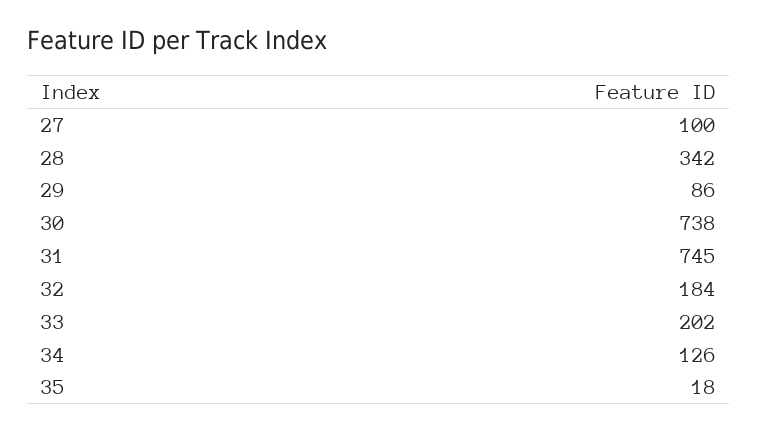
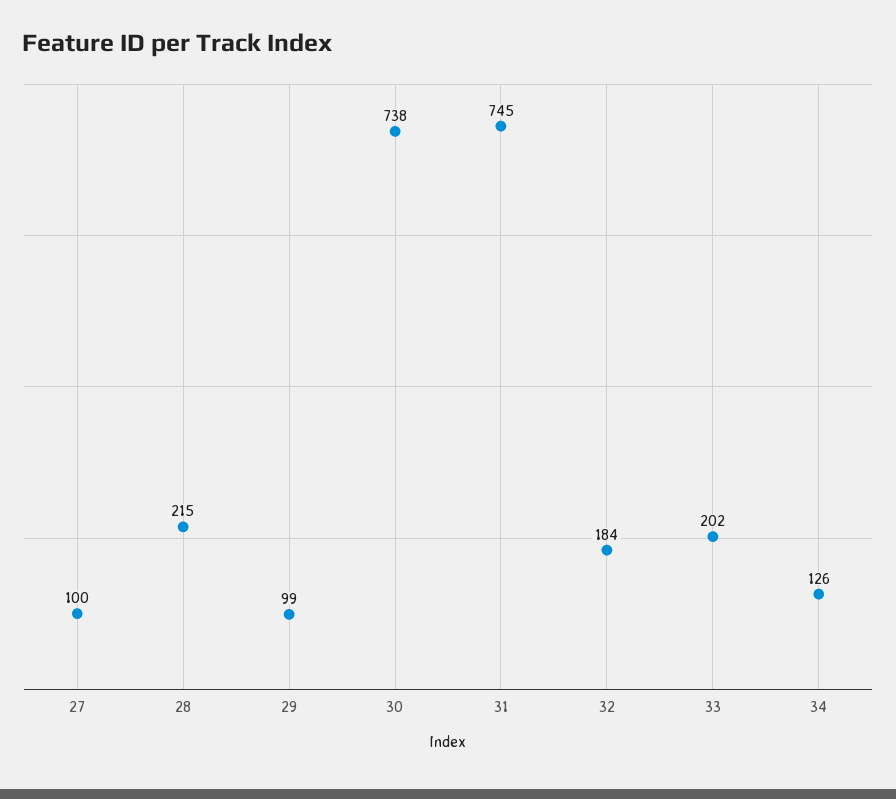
28: 342 -> 215
29: 86 -> 99
35: 18 -> none

